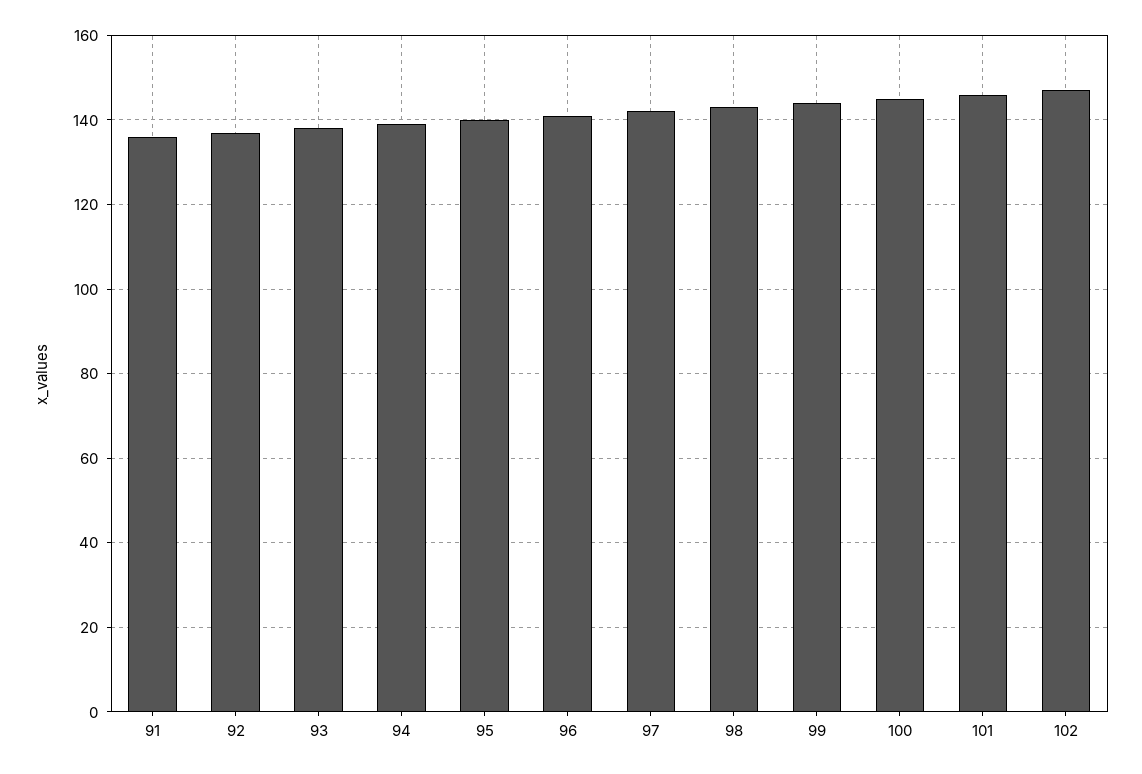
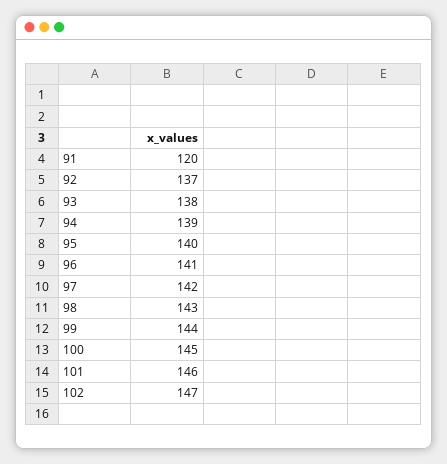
91: 135 -> 120

